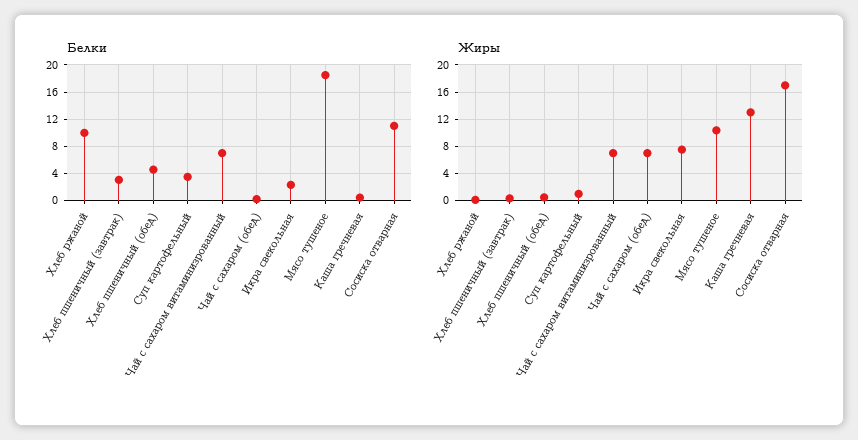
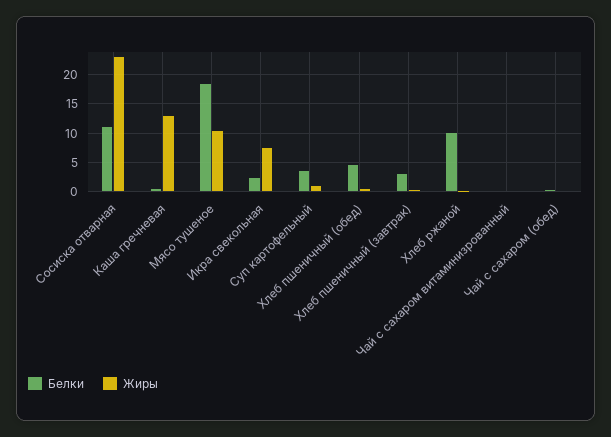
Белки, Чай с сахаром витаминизрованный: 7 -> 0
Жиры, Чай с сахаром витаминизрованный: 7 -> 0
Жиры, Чай с сахаром (обед): 7 -> 0
Жиры, Сосиска отварная: 17 -> 22.5

